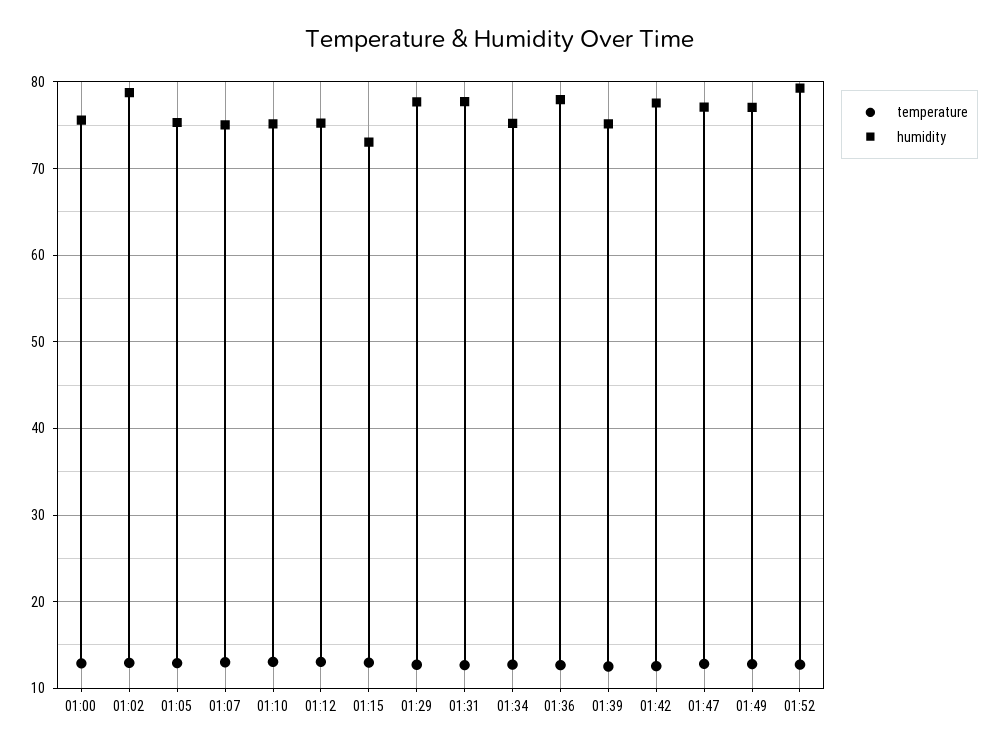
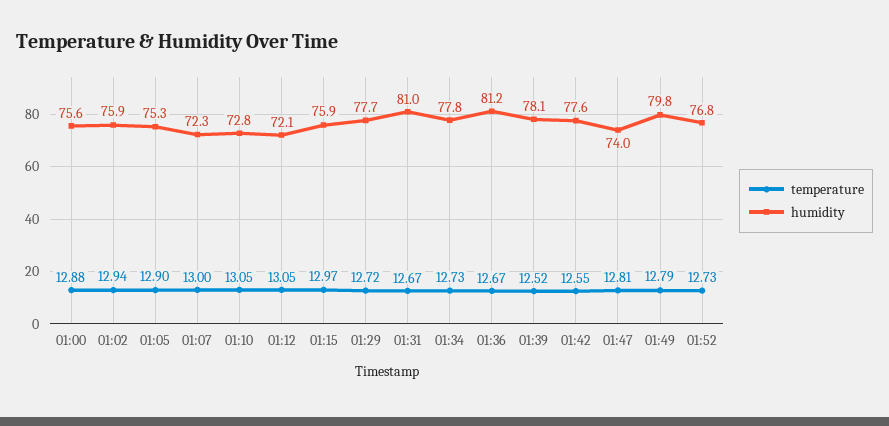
humidity, 01:02: 79 -> 75.9
humidity, 01:07: 75 -> 72.3
humidity, 01:10: 75 -> 72.8
humidity, 01:12: 75 -> 72.1
humidity, 01:15: 73 -> 75.9
humidity, 01:31: 78 -> 81
humidity, 01:34: 75 -> 77.8
humidity, 01:36: 78 -> 81.2
humidity, 01:39: 75 -> 78.1
humidity, 01:47: 77 -> 74
humidity, 01:49: 77 -> 79.8
humidity, 01:52: 79 -> 76.8

